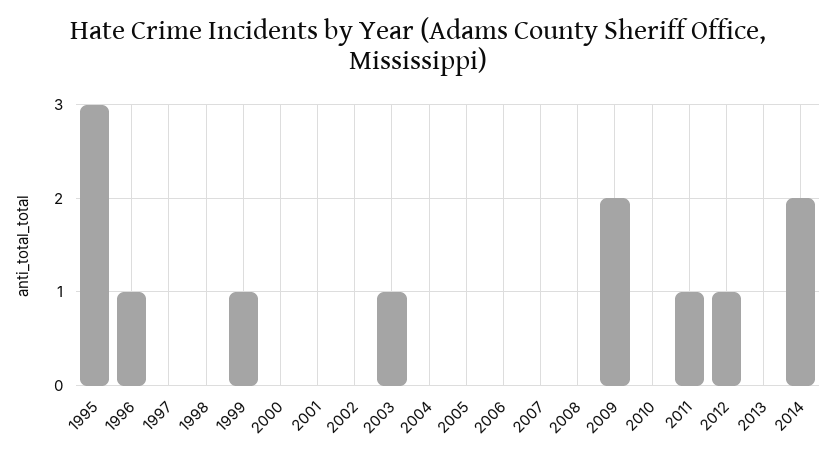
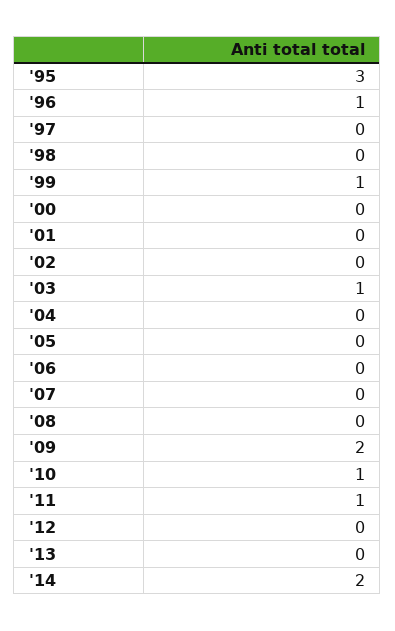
2010: 0 -> 1
2012: 1 -> 0

